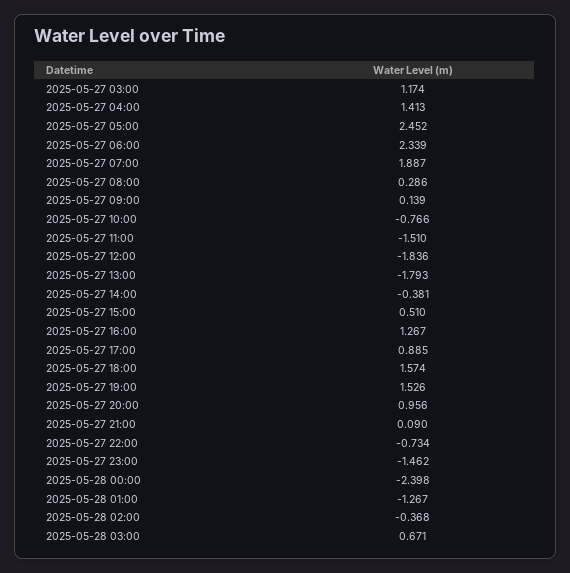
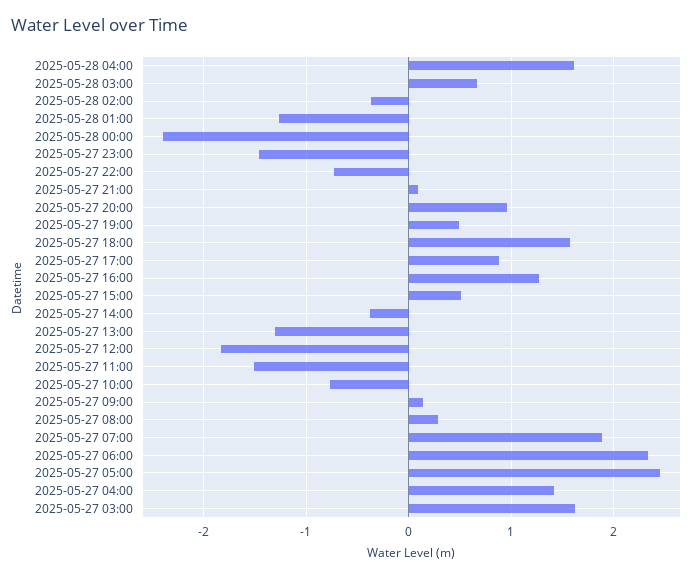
2025-05-27 03:00: 1.174 -> 1.6
2025-05-27 13:00: -1.793 -> -1.3
2025-05-27 19:00: 1.526 -> 0.5
2025-05-28 04:00: none -> 1.6

